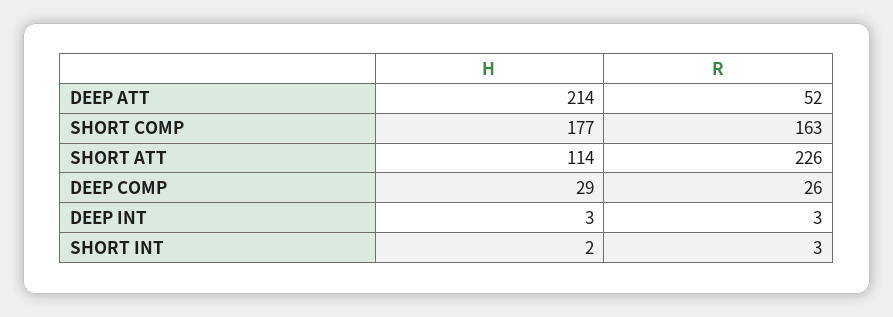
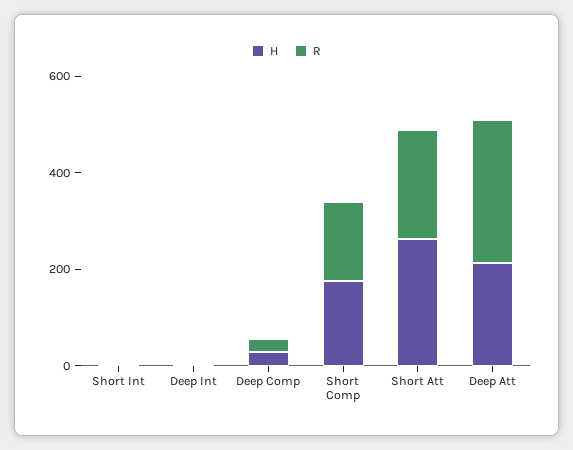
R, DEEP ATT: 52 -> 300
H, SHORT ATT: 114 -> 250

